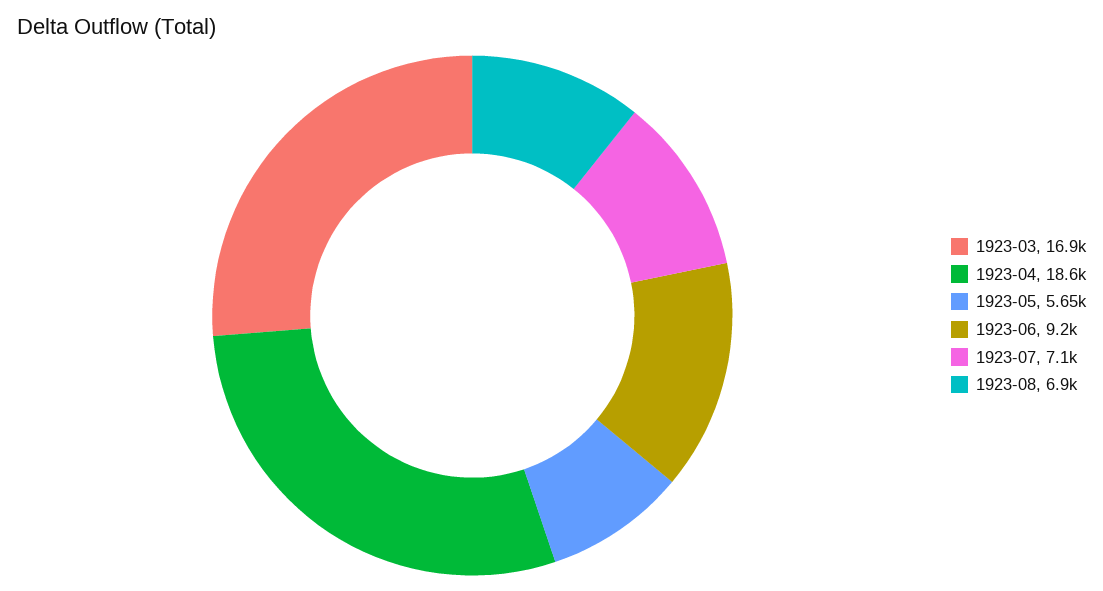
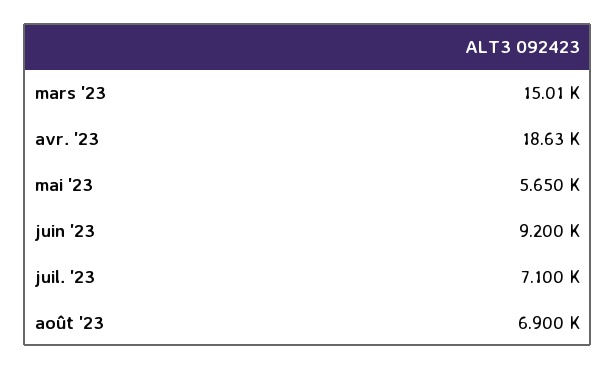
1923-03: 16900 -> 15010

